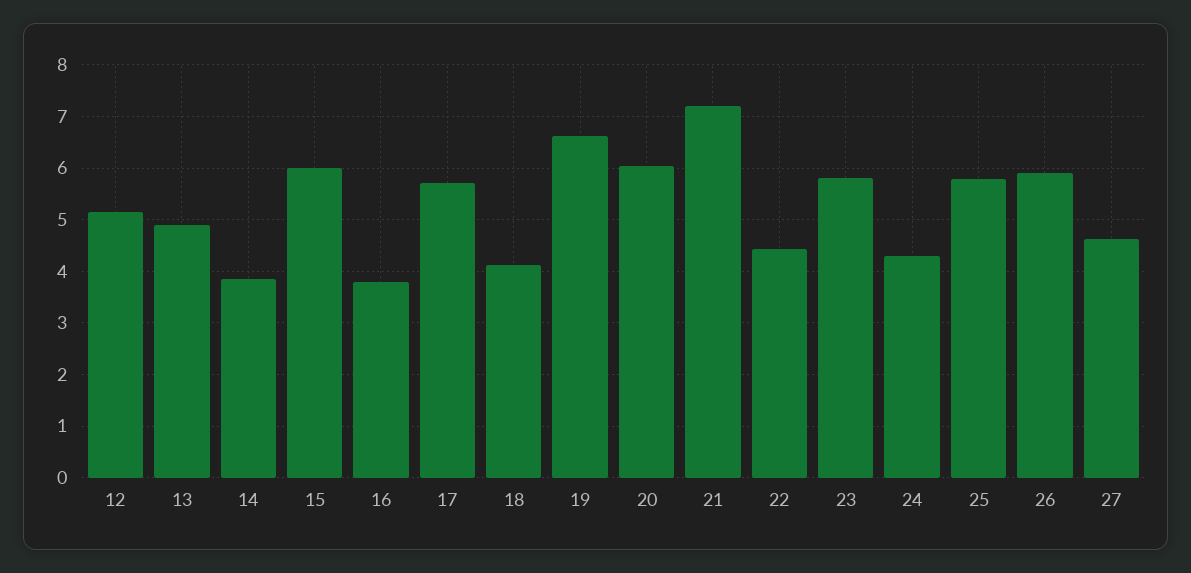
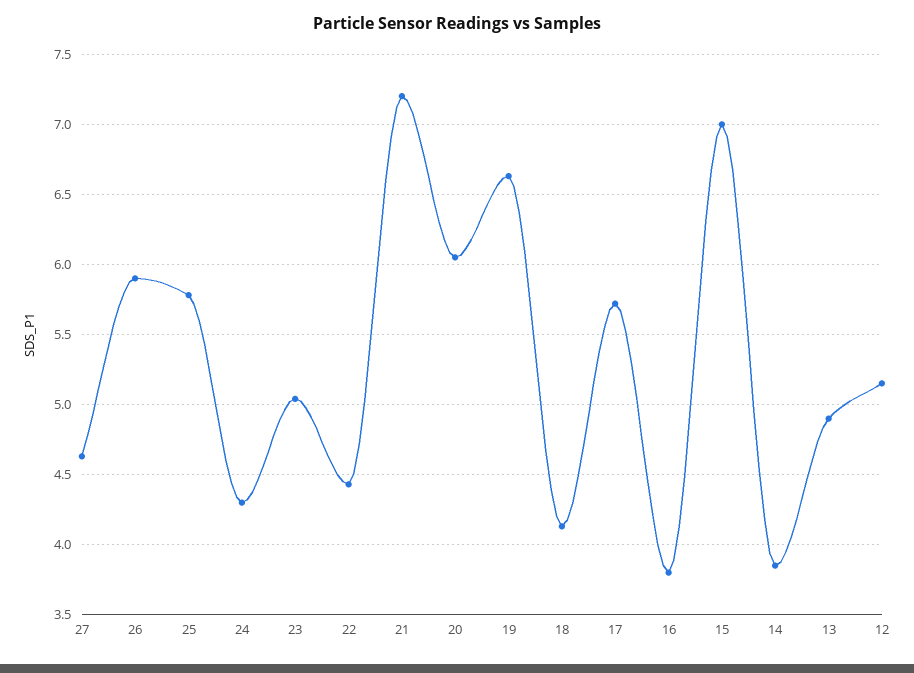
15: 6 -> 7
23: 5.8 -> 5.05

